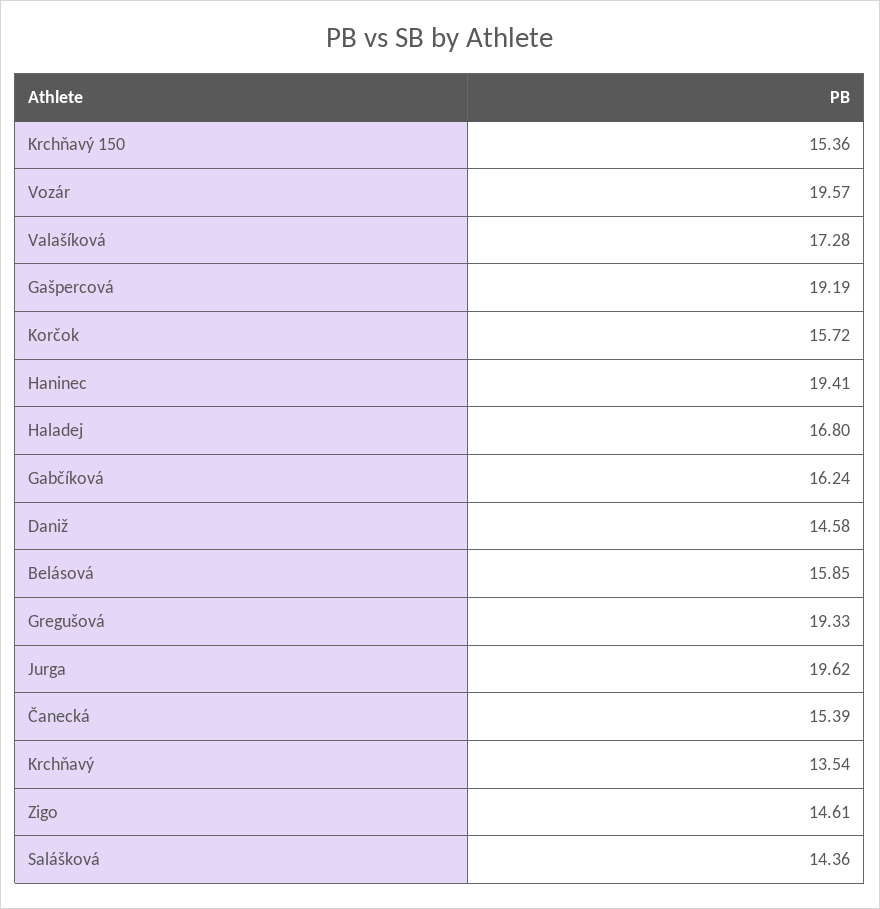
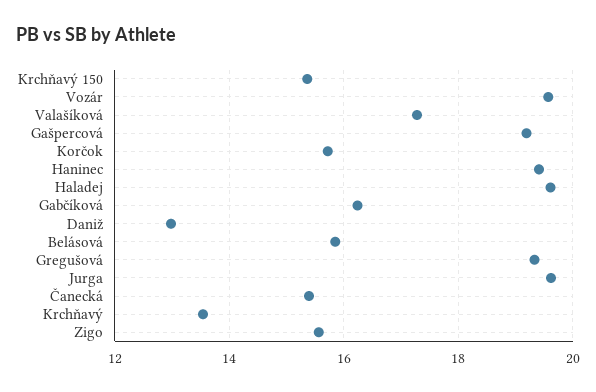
Haladej: 16.8 -> 19.6
Daniž: 14.58 -> 13
Zigo: 14.61 -> 15.6
Salášková: 14.36 -> none

